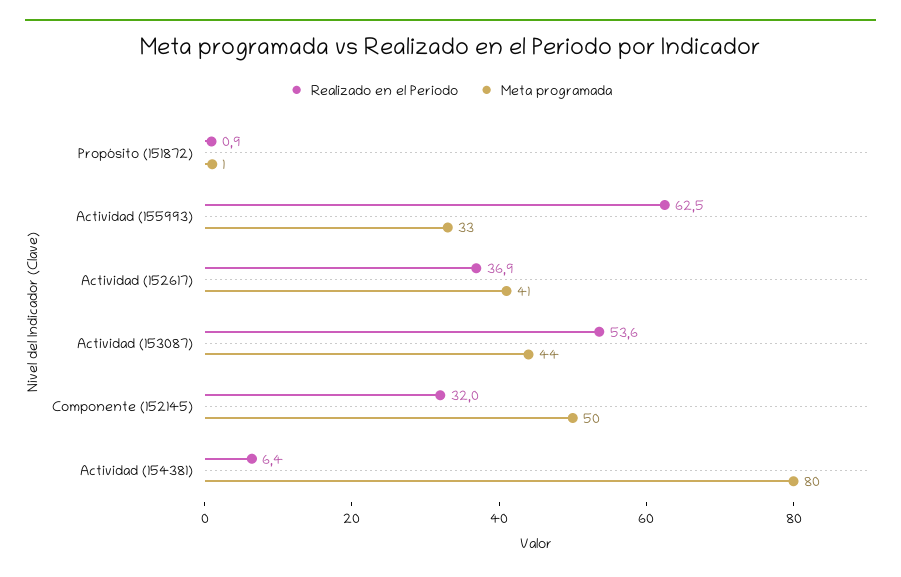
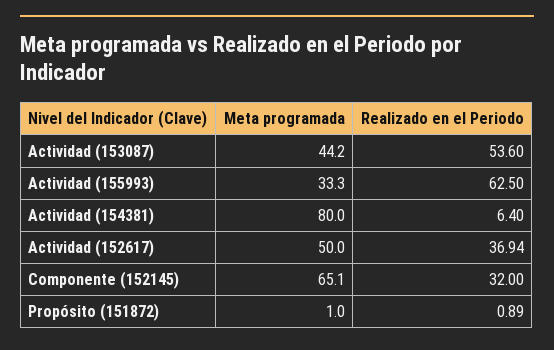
Meta programada, Actividad (152617): 41 -> 50
Meta programada, Componente (152145): 50 -> 65.1

